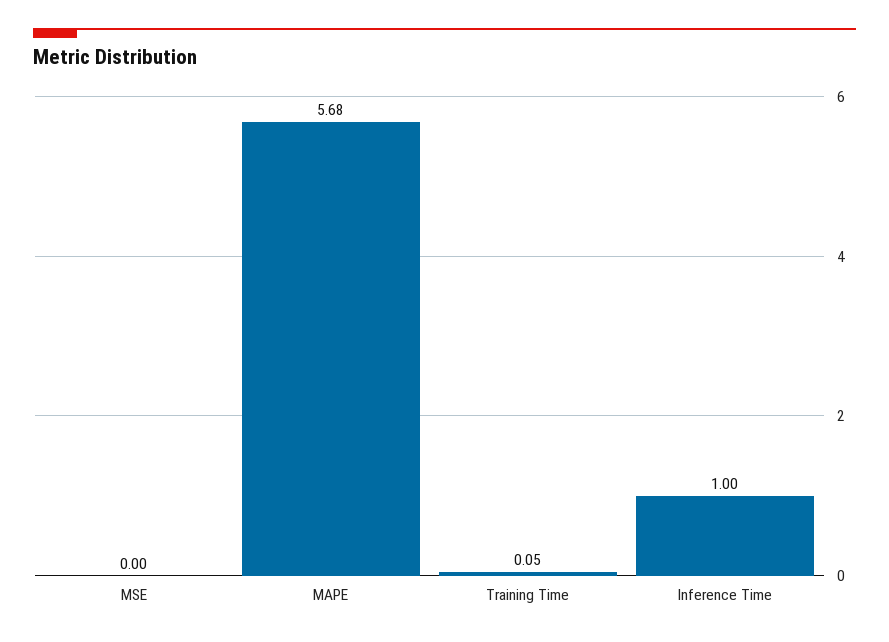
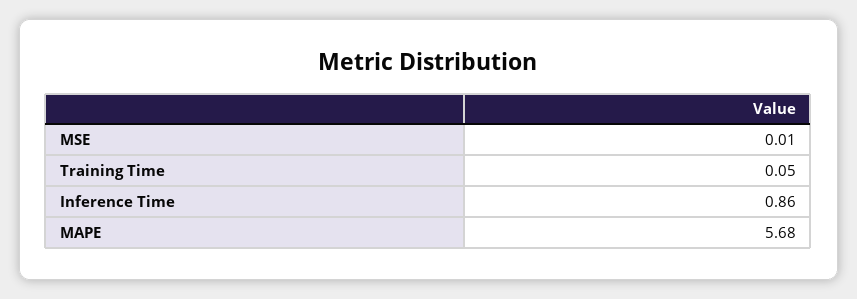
MSE: 0 -> 0.01
Inference Time: 1 -> 0.86

